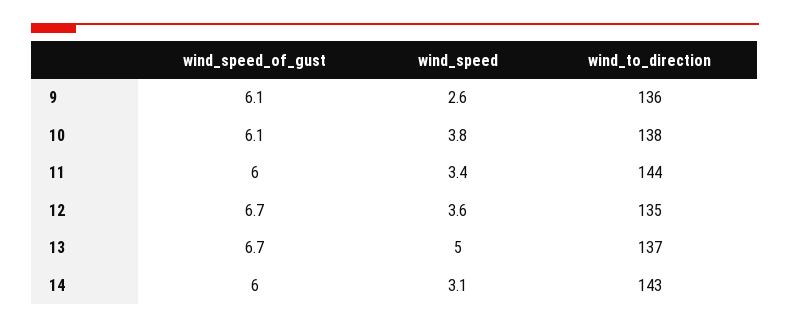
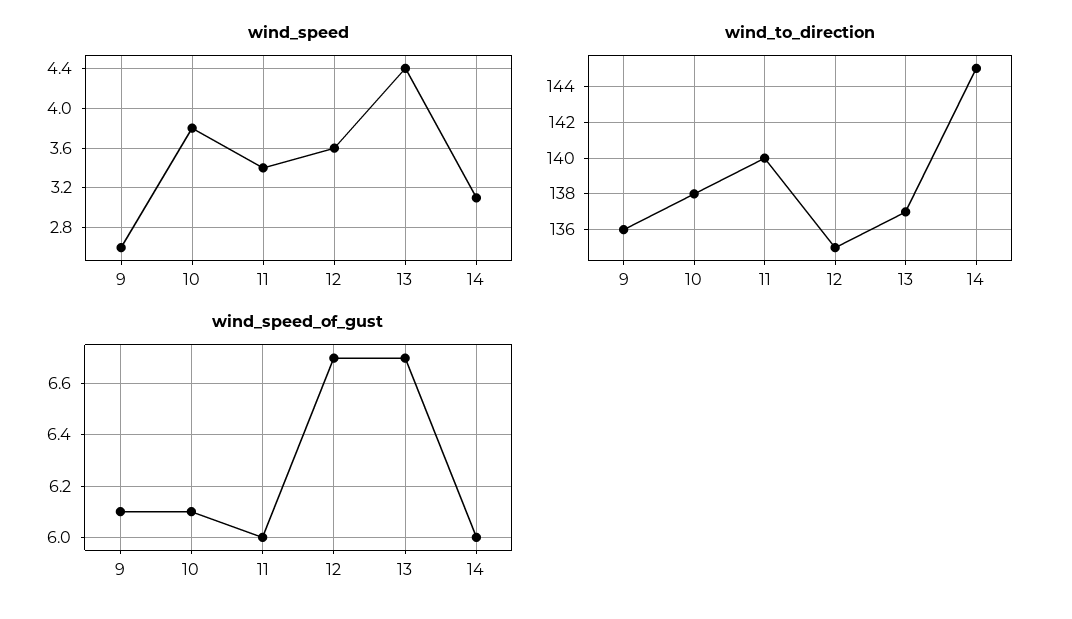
wind_to_direction, 11: 144 -> 140
wind_speed, 13: 5 -> 4.4
wind_to_direction, 14: 143 -> 145

